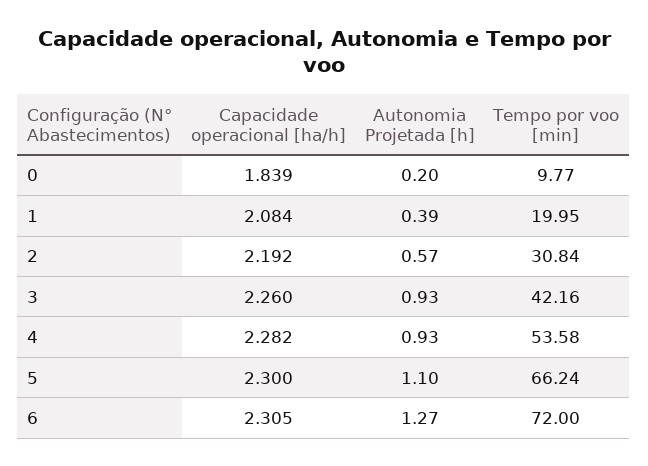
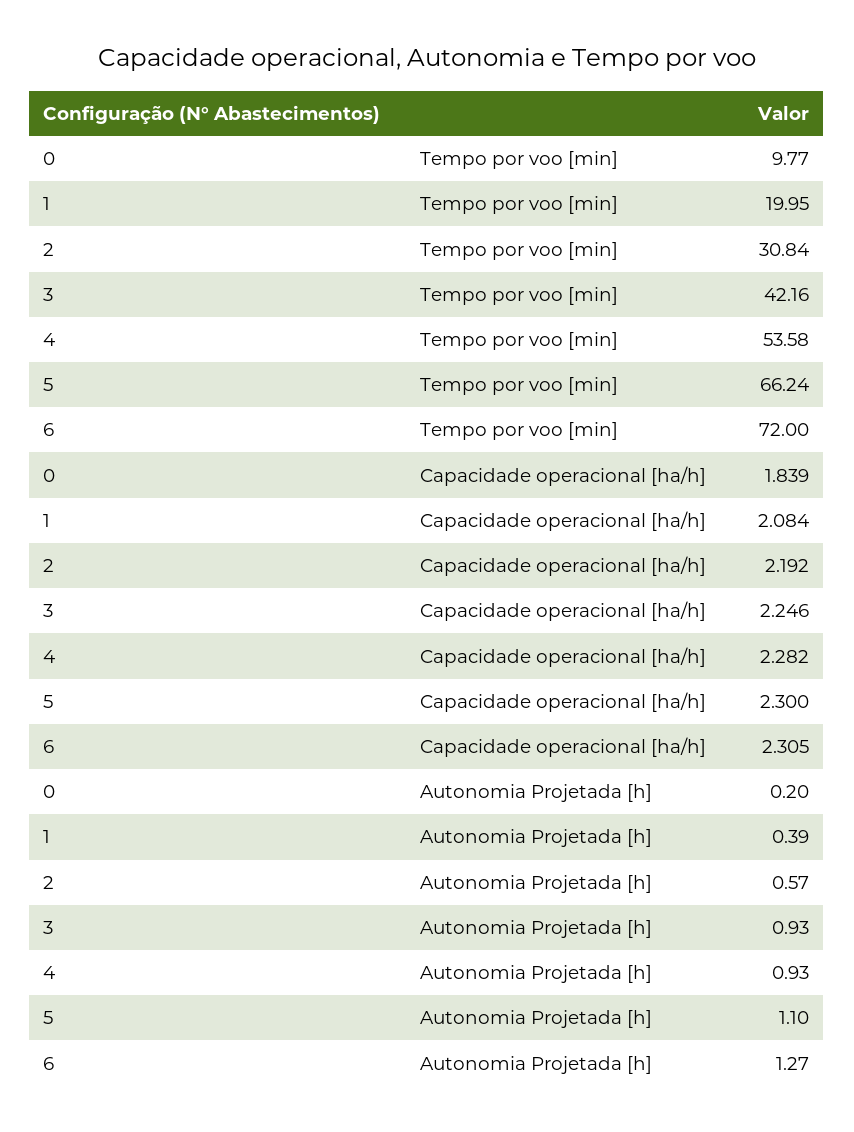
Capacidade operacional [ha/h], 3: 2.26 -> 2.246

